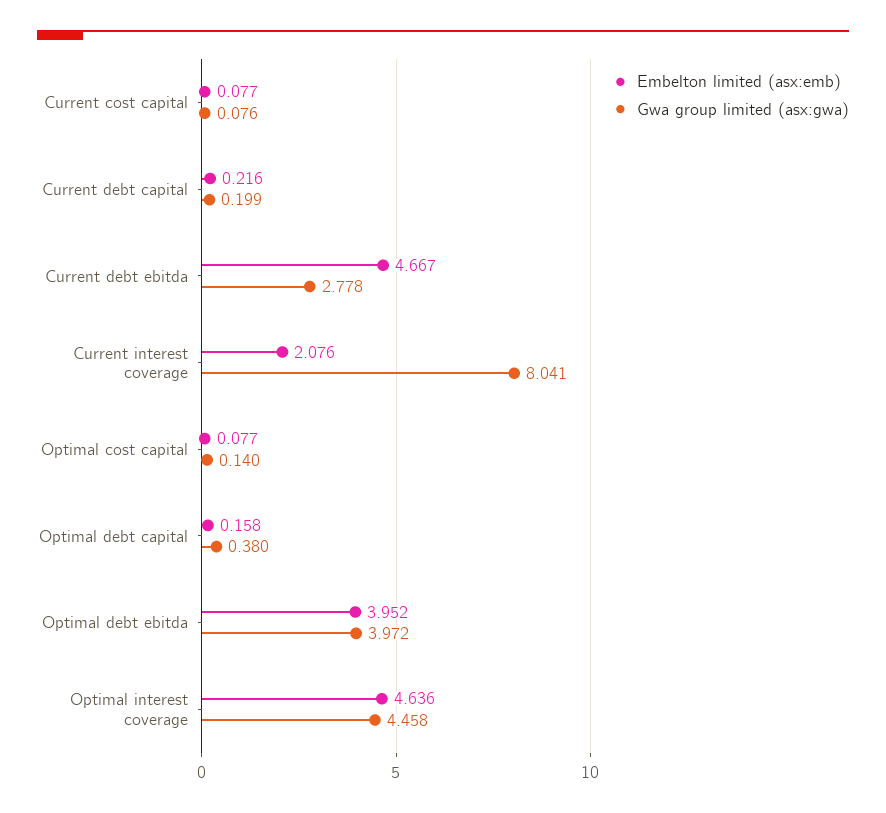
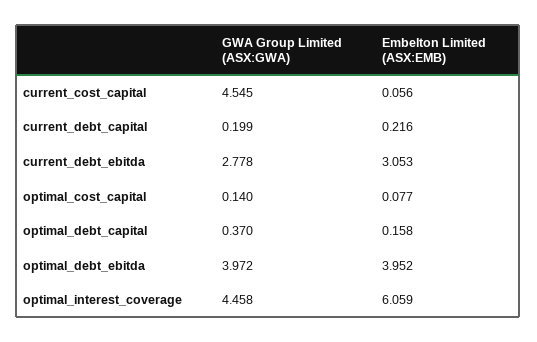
Embelton limited (asx:emb), Current cost capital: 0.077 -> 0.056
Gwa group limited (asx:gwa), Current cost capital: 0.076 -> 4.545
Embelton limited (asx:emb), Current debt ebitda: 4.667 -> 3.053
Embelton limited (asx:emb), Current interest coverage: 2.076 -> none
Gwa group limited (asx:gwa), Current interest coverage: 8.041 -> none
Gwa group limited (asx:gwa), Optimal debt capital: 0.38 -> 0.37
Embelton limited (asx:emb), Optimal interest coverage: 4.636 -> 6.059

